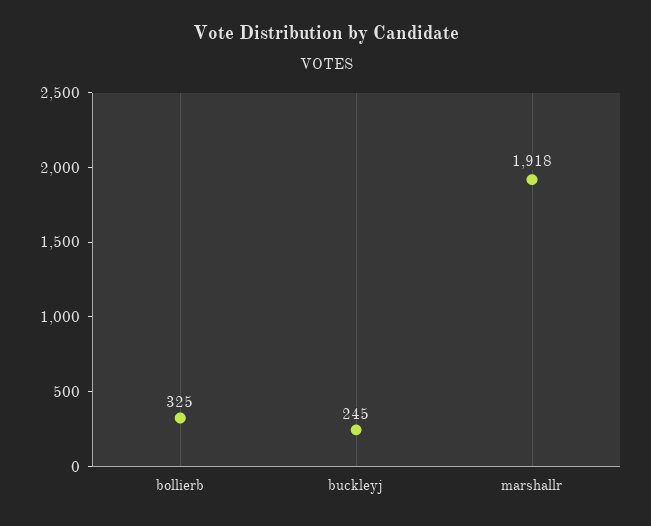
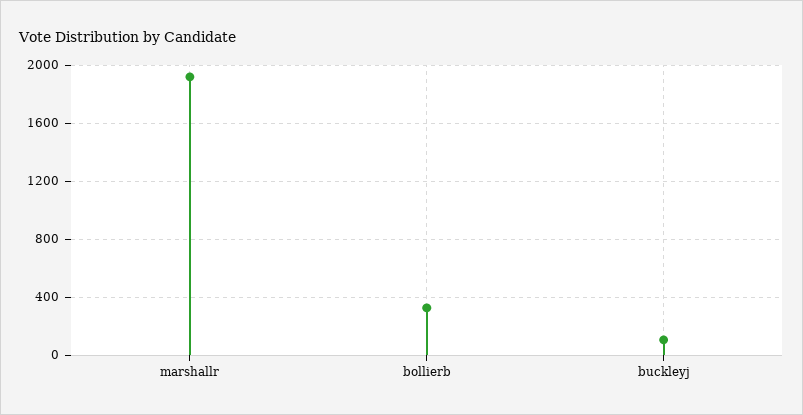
buckleyj: 245 -> 100

